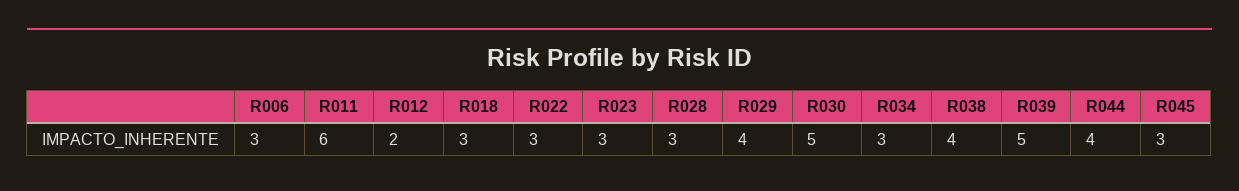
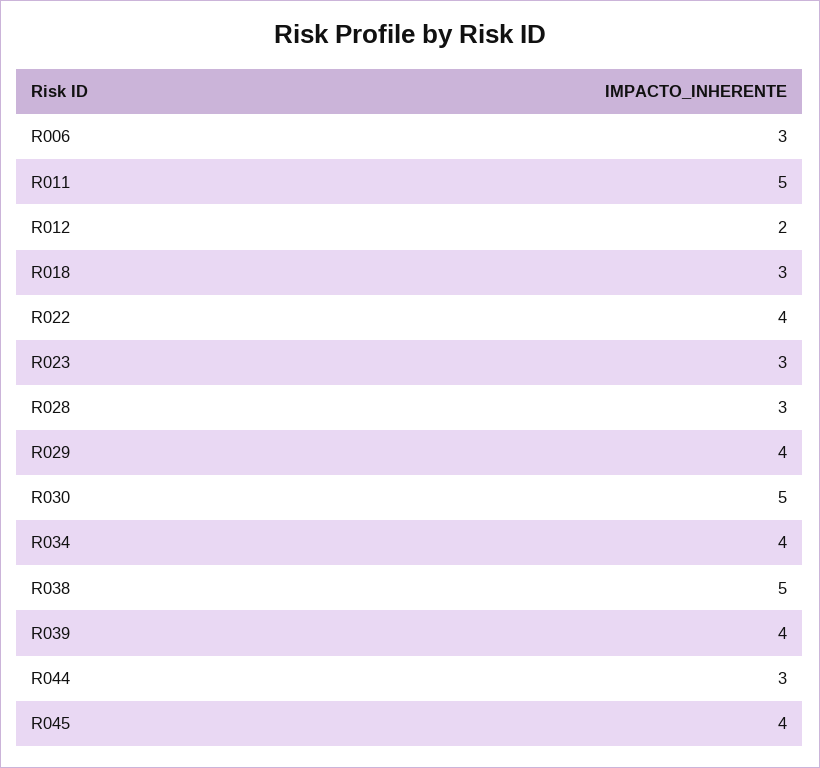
R011: 6 -> 5
R022: 3 -> 4
R034: 3 -> 4
R038: 4 -> 5
R039: 5 -> 4
R044: 4 -> 3
R045: 3 -> 4

